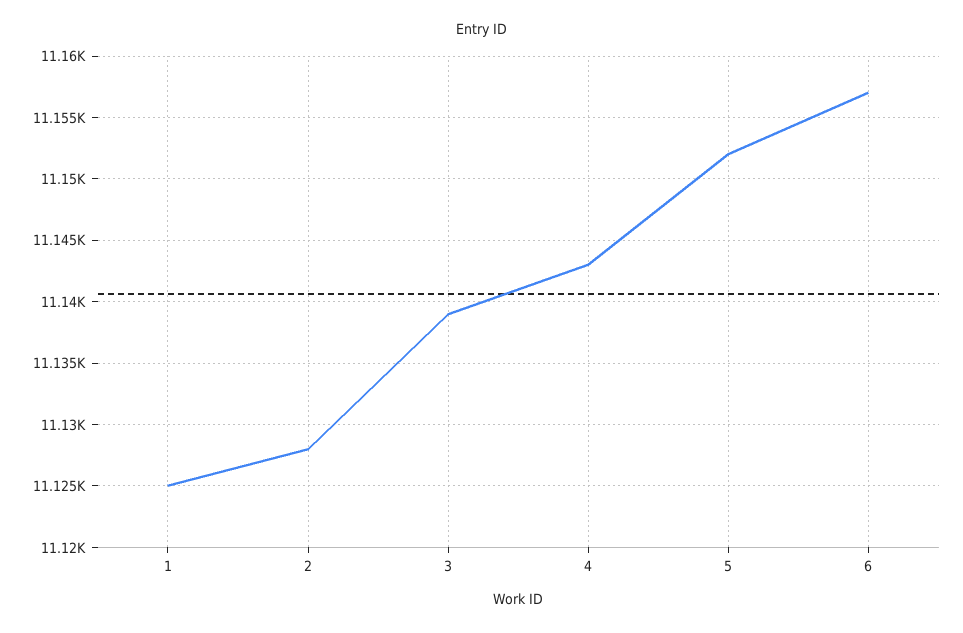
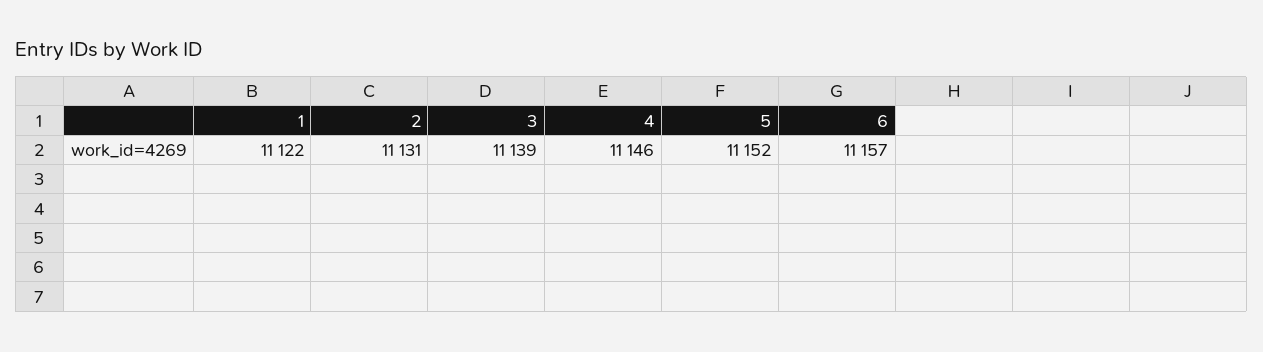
1: 11125 -> 11122
2: 11128 -> 11131
4: 11143 -> 11146

